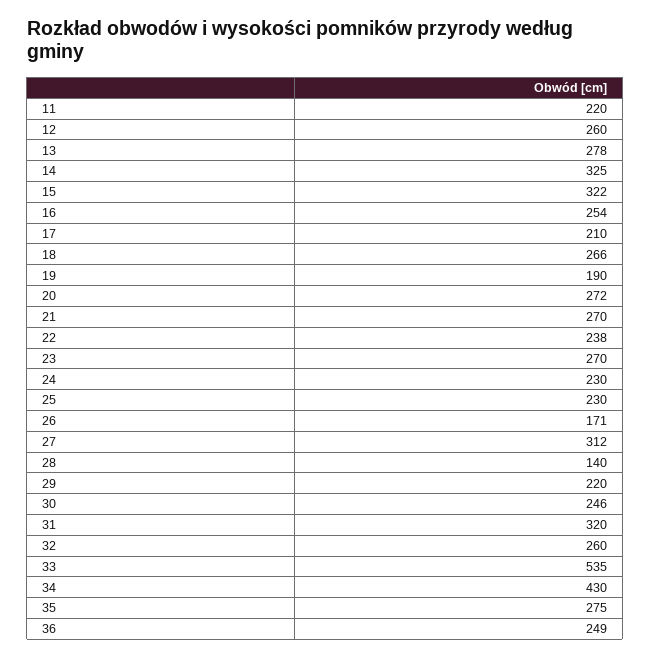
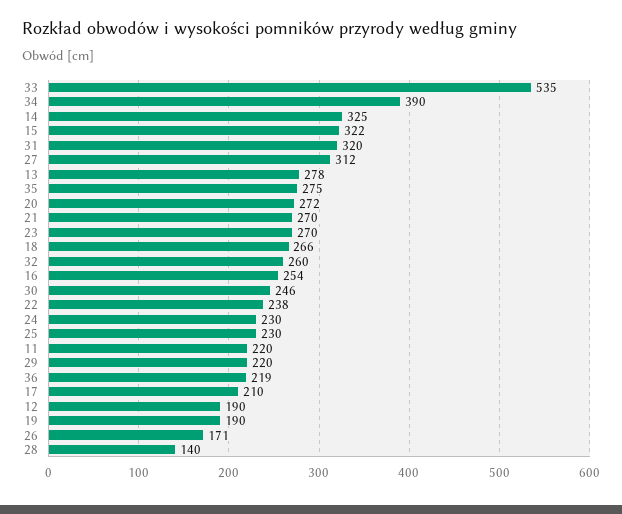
12: 260 -> 190
34: 430 -> 390
36: 249 -> 219

